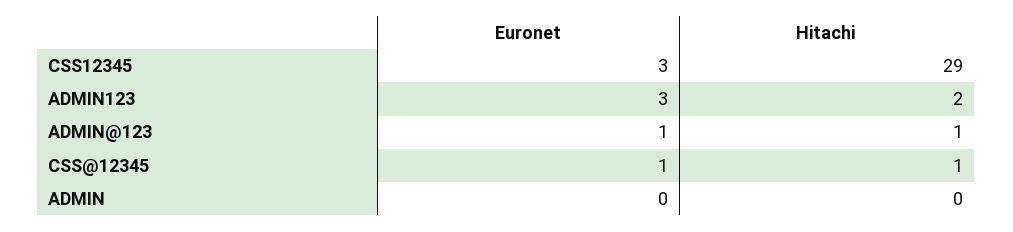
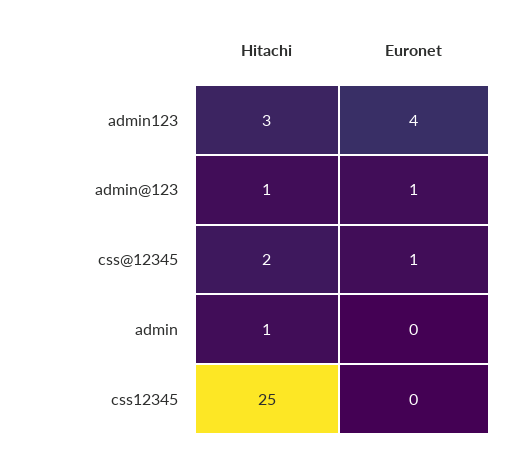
Euronet, CSS12345: 3 -> 0
Hitachi, CSS12345: 29 -> 25
Euronet, ADMIN123: 3 -> 4
Hitachi, ADMIN123: 2 -> 3
Hitachi, CSS@12345: 1 -> 2
Hitachi, ADMIN: 0 -> 1

